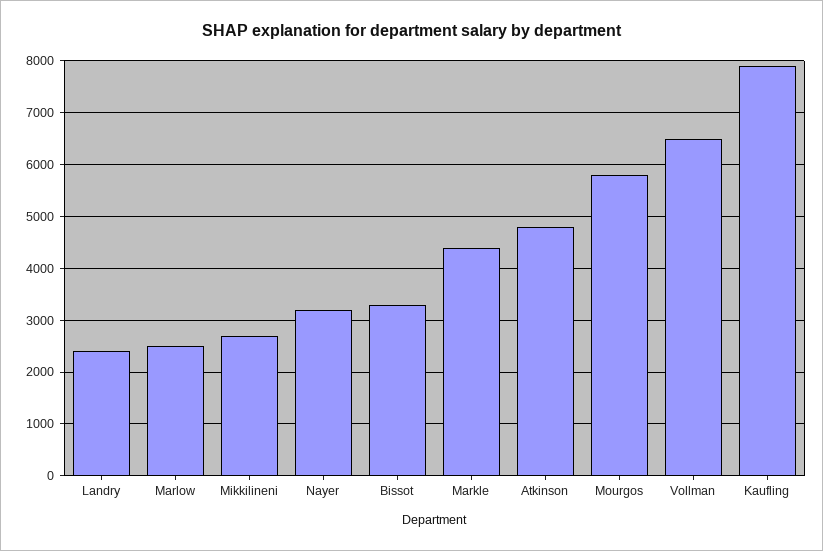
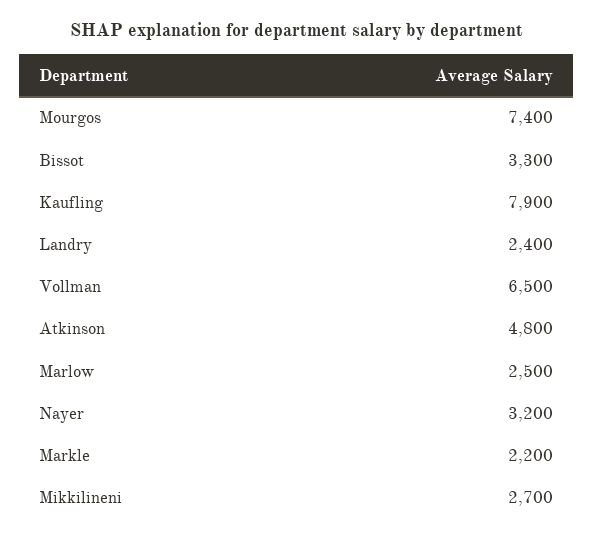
Markle: 4400 -> 2200
Mourgos: 5800 -> 7400

